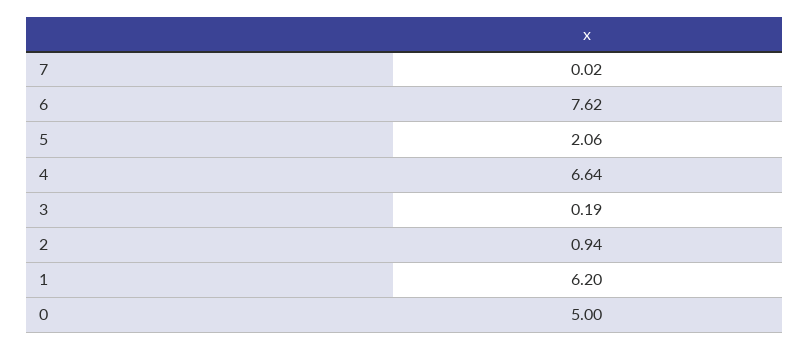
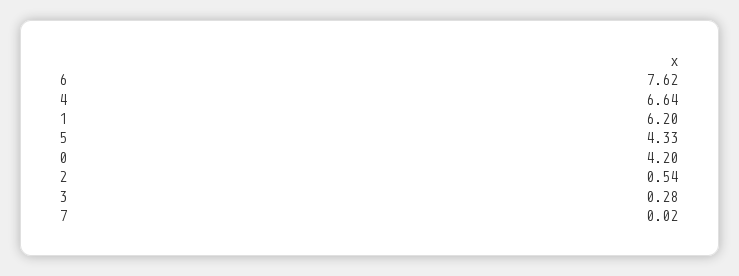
5: 2.06 -> 4.33
3: 0.19 -> 0.28
2: 0.94 -> 0.54
0: 5 -> 4.2

